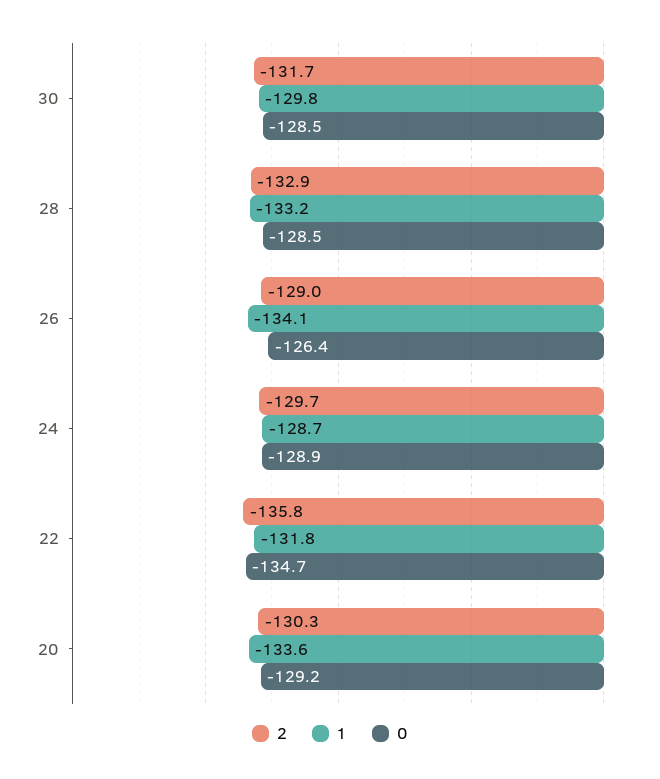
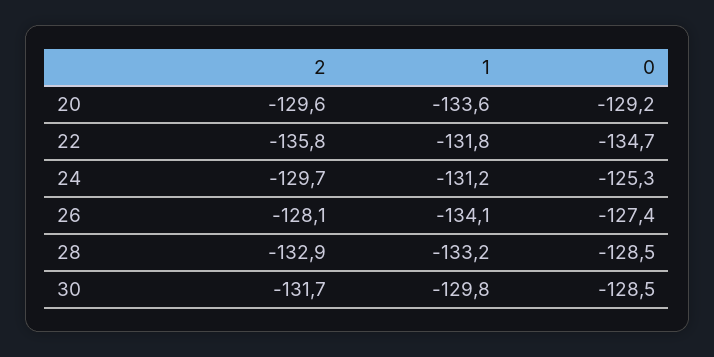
2, 26: -129 -> -128.1
0, 26: -126.4 -> -127.4
1, 24: -128.7 -> -131.2
0, 24: -128.9 -> -125.3
2, 20: -130.3 -> -129.6

